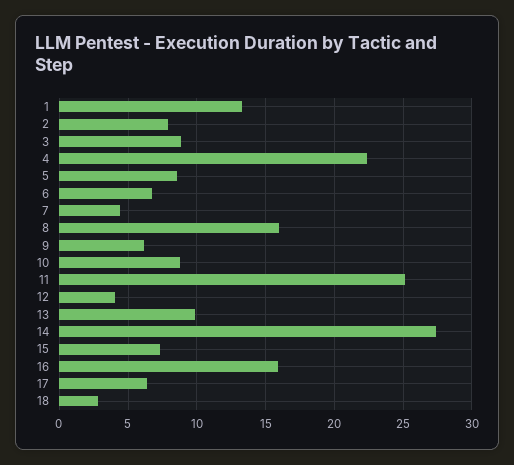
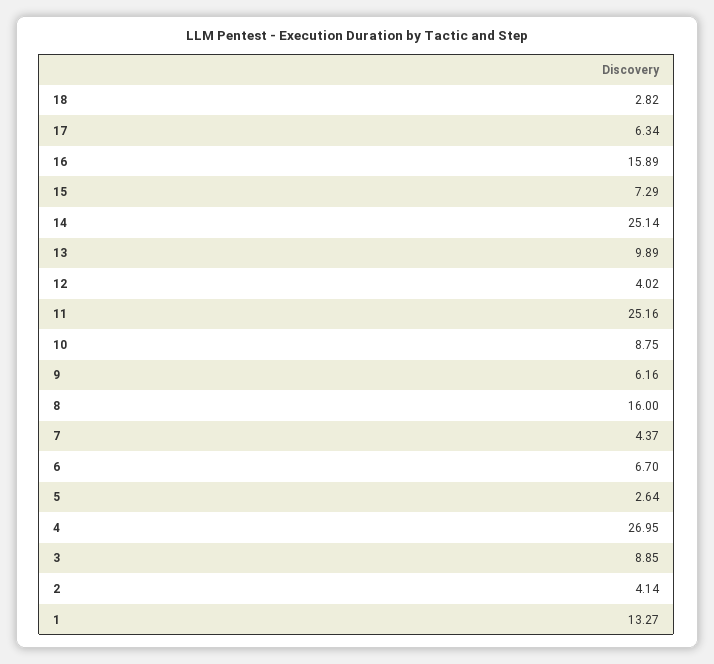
2: 8 -> 4.14
4: 22.5 -> 26.95
5: 8.5 -> 2.64
14: 27.5 -> 25.14

